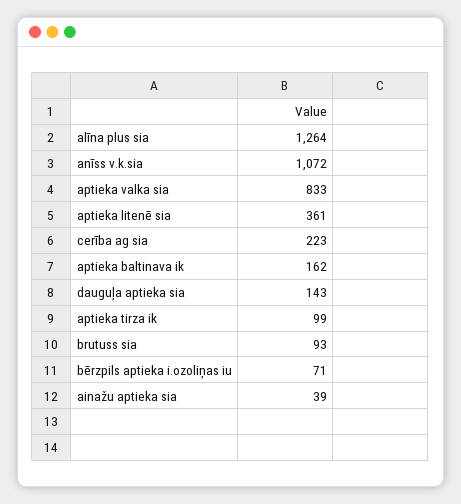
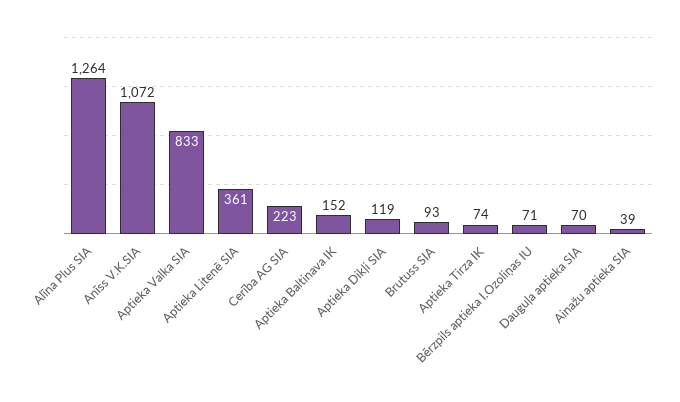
aptieka baltinava ik: 162 -> 152
dauguļa aptieka sia: 143 -> 70
aptieka tirza ik: 99 -> 74
Aptieka Dikļi SIA: none -> 119

